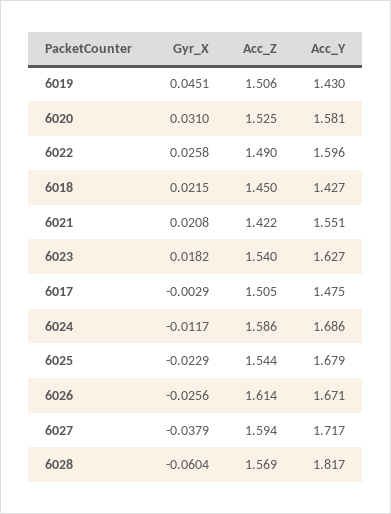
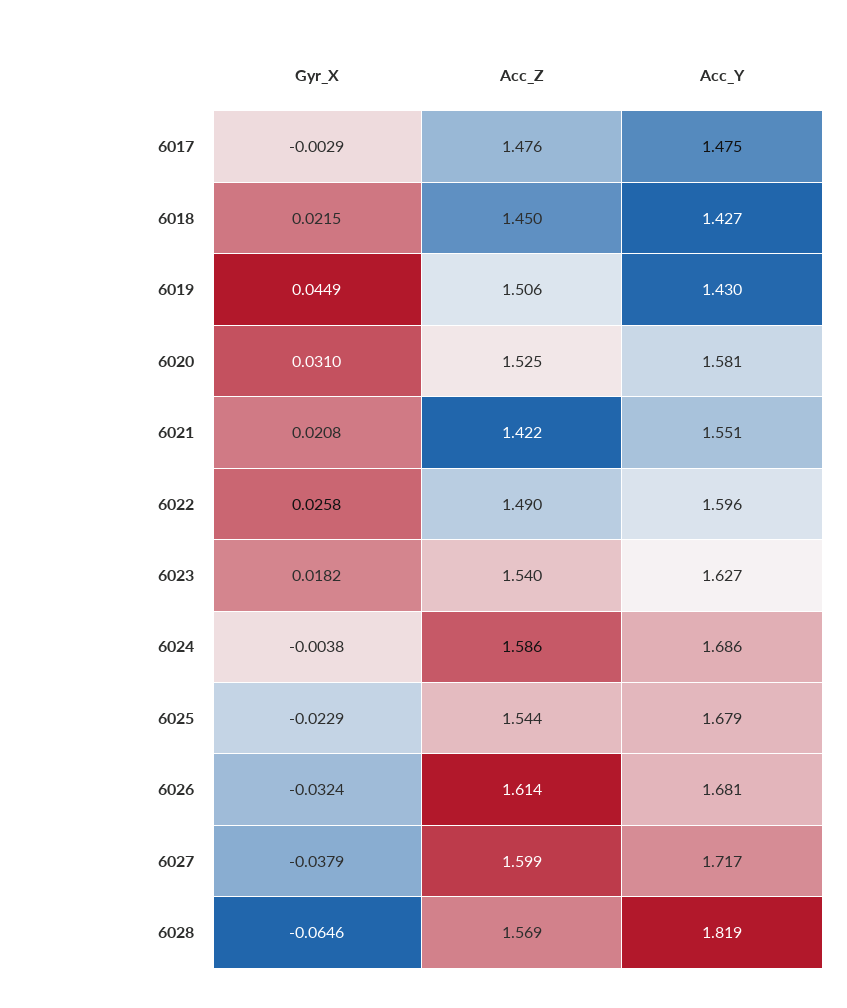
Gyr_X, 6019: 0.0451 -> 0.0449
Acc_Z, 6017: 1.505 -> 1.476
Gyr_X, 6024: -0.0117 -> -0.0038
Gyr_X, 6026: -0.0256 -> -0.0324
Acc_Y, 6026: 1.671 -> 1.681
Acc_Z, 6027: 1.594 -> 1.599
Gyr_X, 6028: -0.0604 -> -0.0646
Acc_Y, 6028: 1.817 -> 1.819

